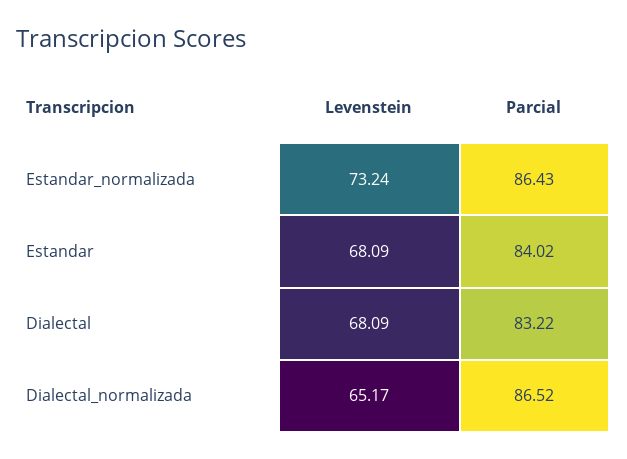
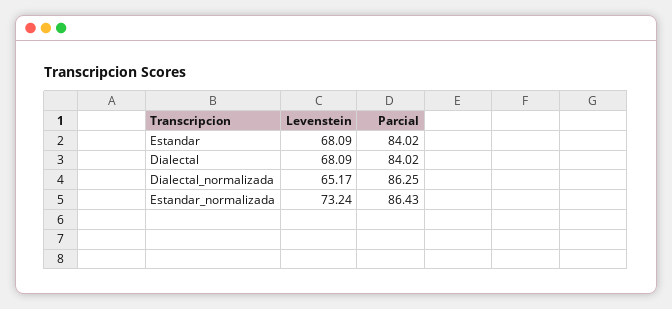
Parcial, Dialectal: 83.22 -> 84.02
Parcial, Dialectal_normalizada: 86.52 -> 86.25

